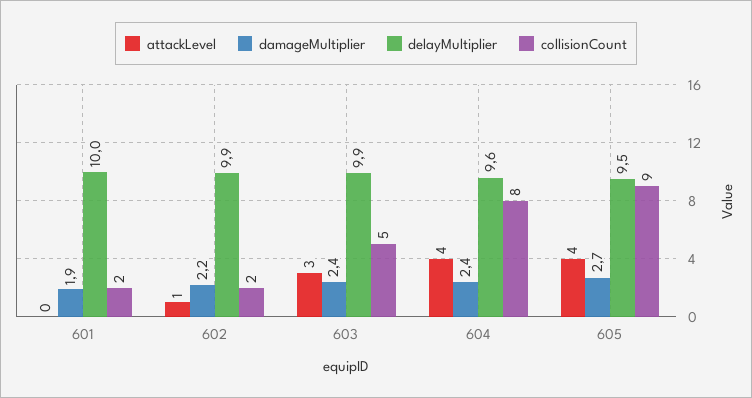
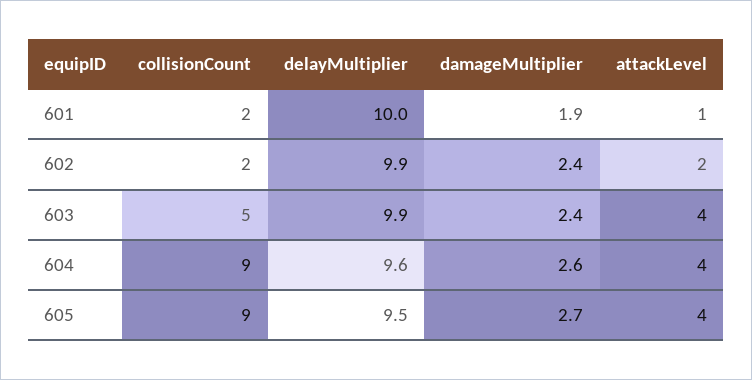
attackLevel, 601: 0 -> 1
attackLevel, 602: 1 -> 2
damageMultiplier, 602: 2.2 -> 2.4
attackLevel, 603: 3 -> 4
damageMultiplier, 604: 2.4 -> 2.6
collisionCount, 604: 8 -> 9

